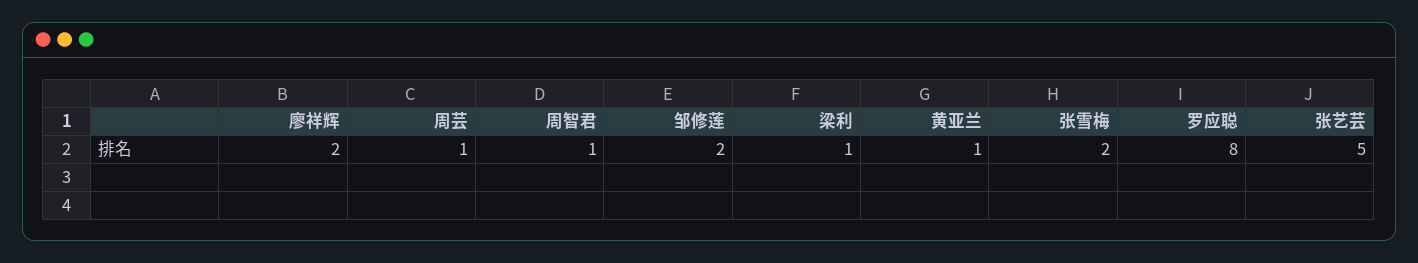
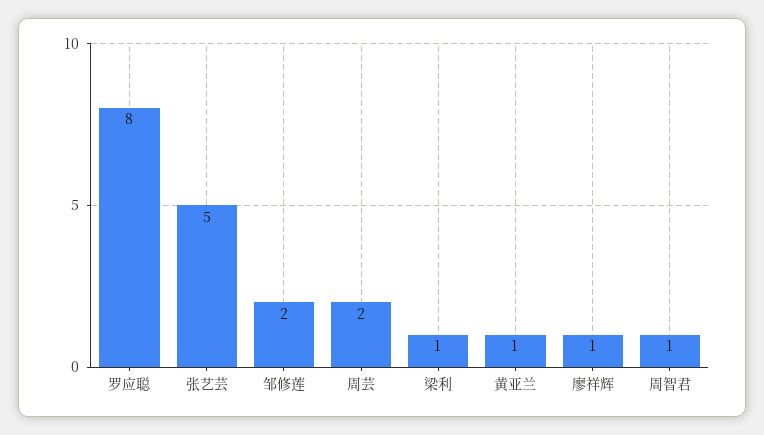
廖祥辉: 2 -> 1
周芸: 1 -> 2
张雪梅: 2 -> none

